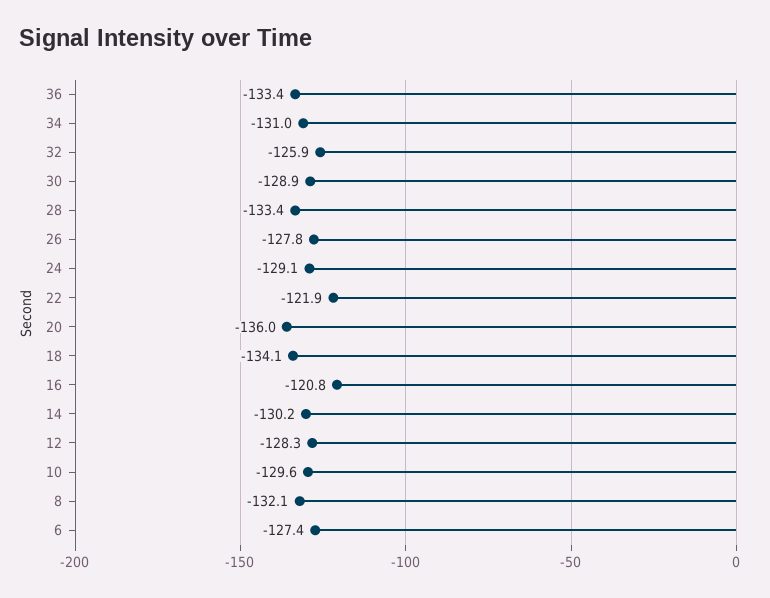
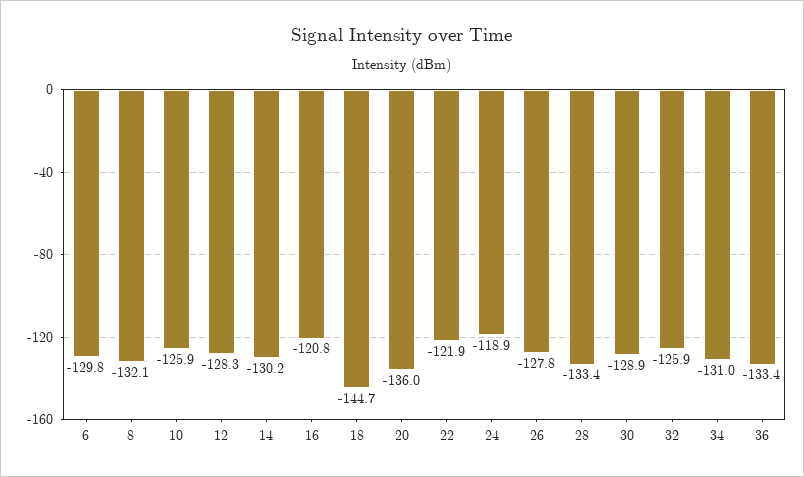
24: -129.1 -> -118.9
18: -134.1 -> -144.7
10: -129.6 -> -125.9
6: -127.4 -> -129.8

